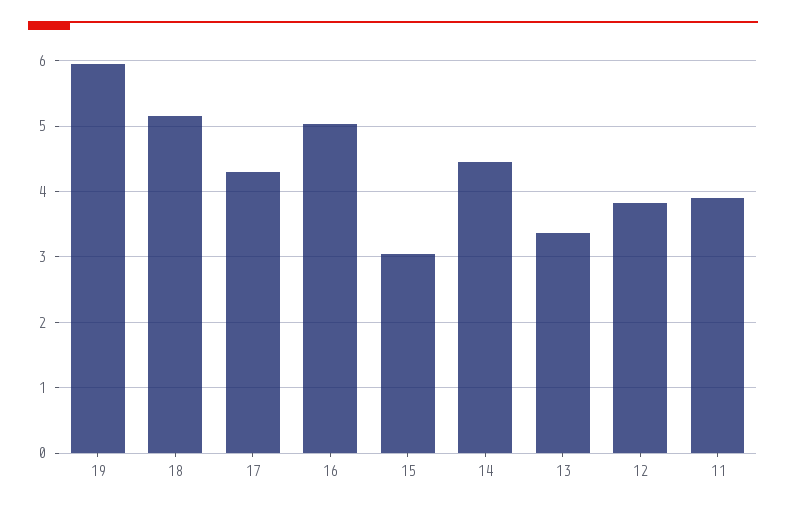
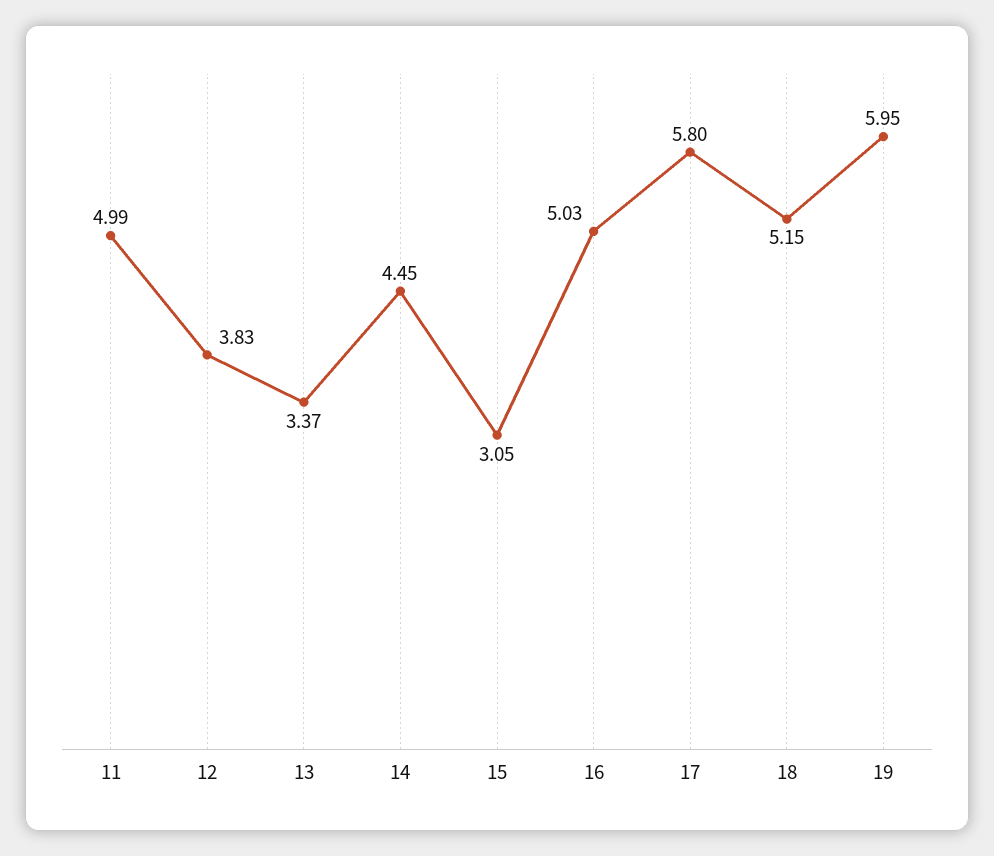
17: 4.3 -> 5.8
11: 3.9 -> 4.99

